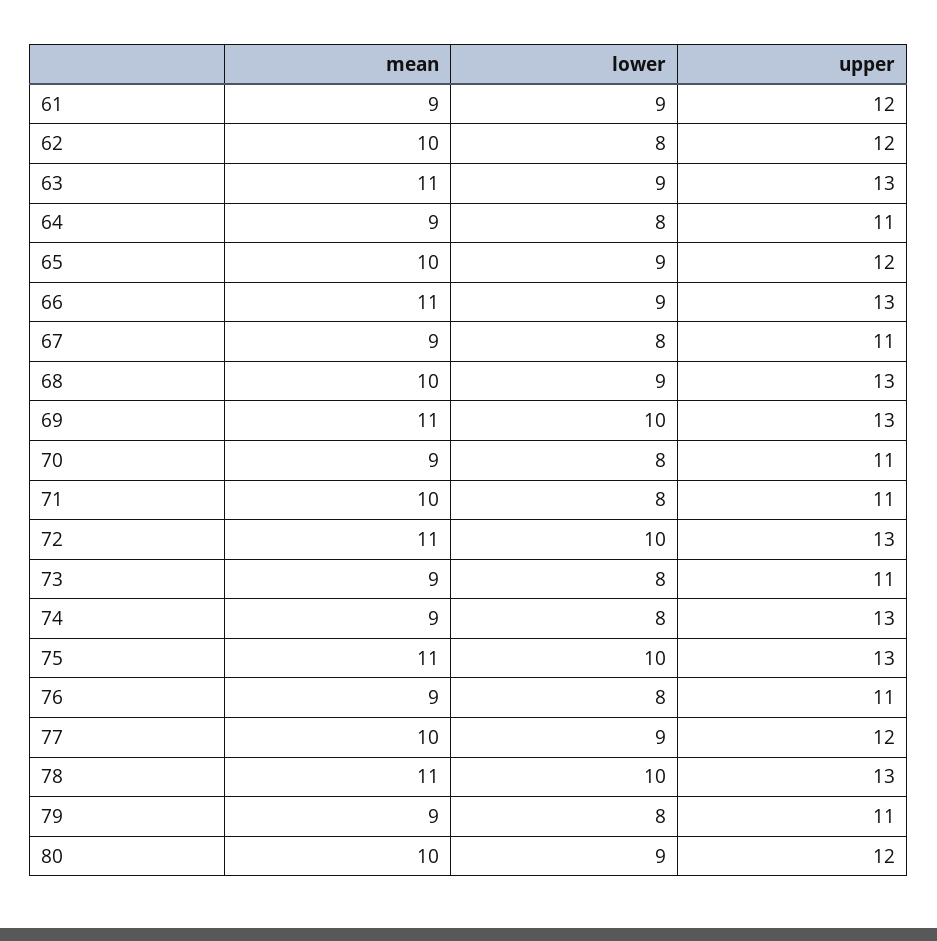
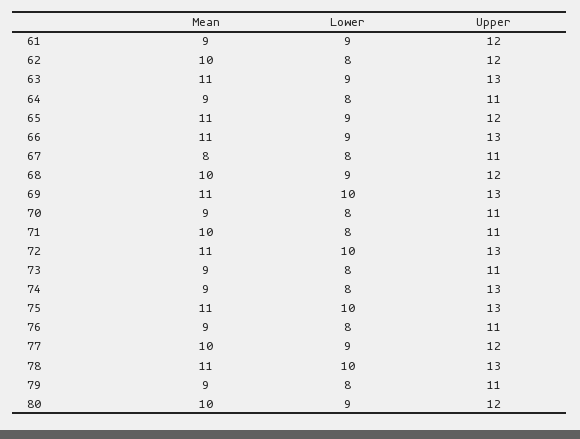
mean, 65: 10 -> 11
mean, 67: 9 -> 8
upper, 68: 13 -> 12

